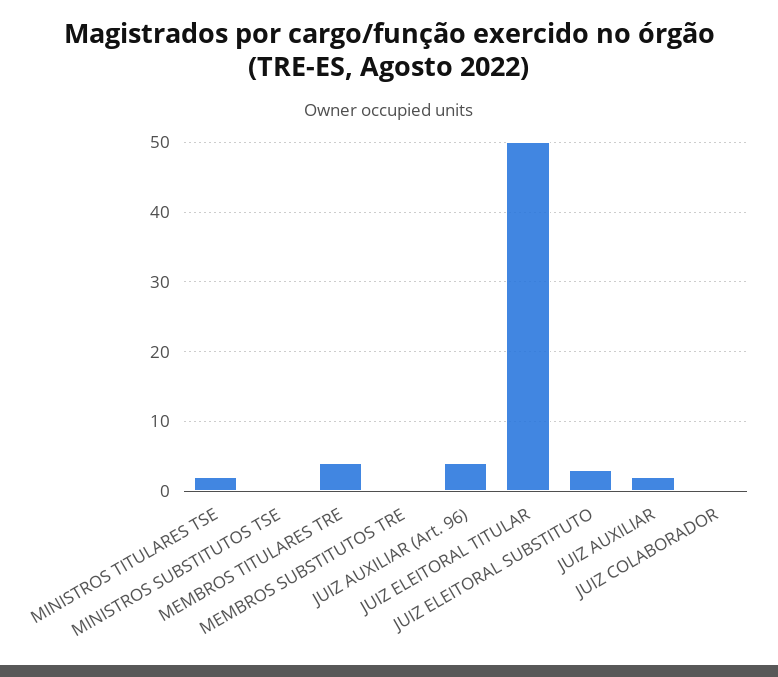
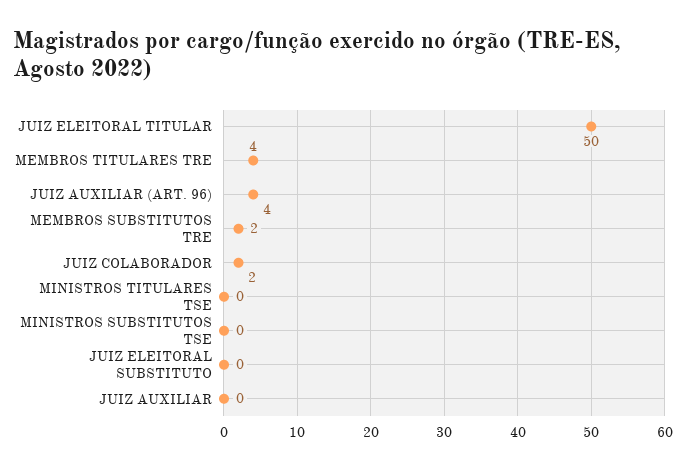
MINISTROS TITULARES TSE: 2 -> 0
MEMBROS SUBSTITUTOS TRE: 0 -> 2
JUIZ ELEITORAL SUBSTITUTO: 3 -> 0
JUIZ AUXILIAR: 2 -> 0
JUIZ COLABORADOR: 0 -> 2

